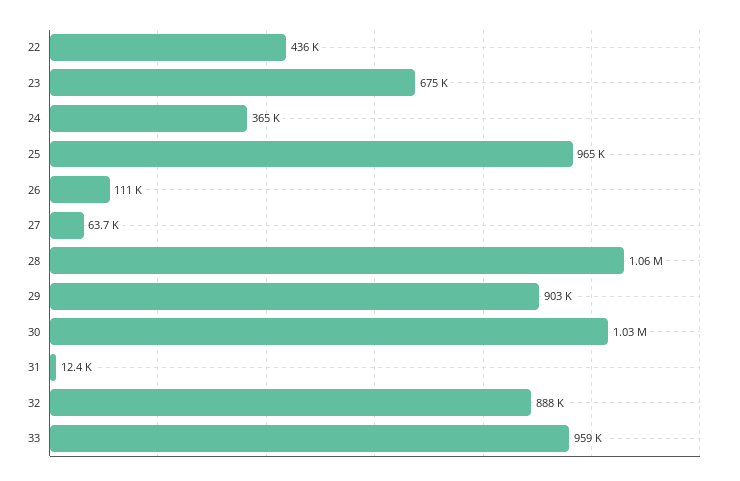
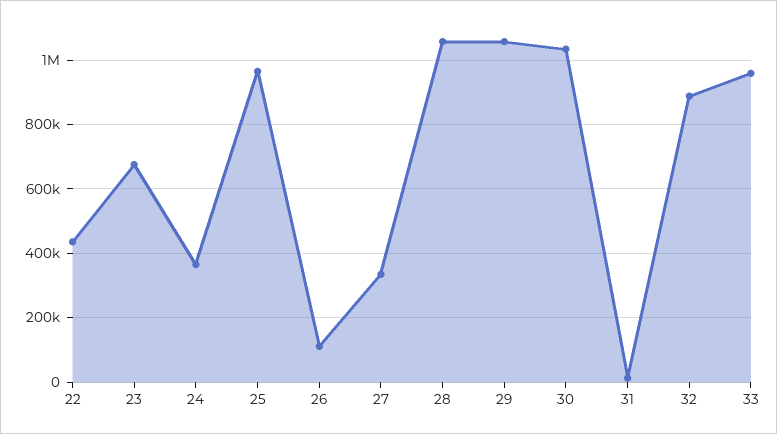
27: 63700 -> 340000
29: 903000 -> 1060000

